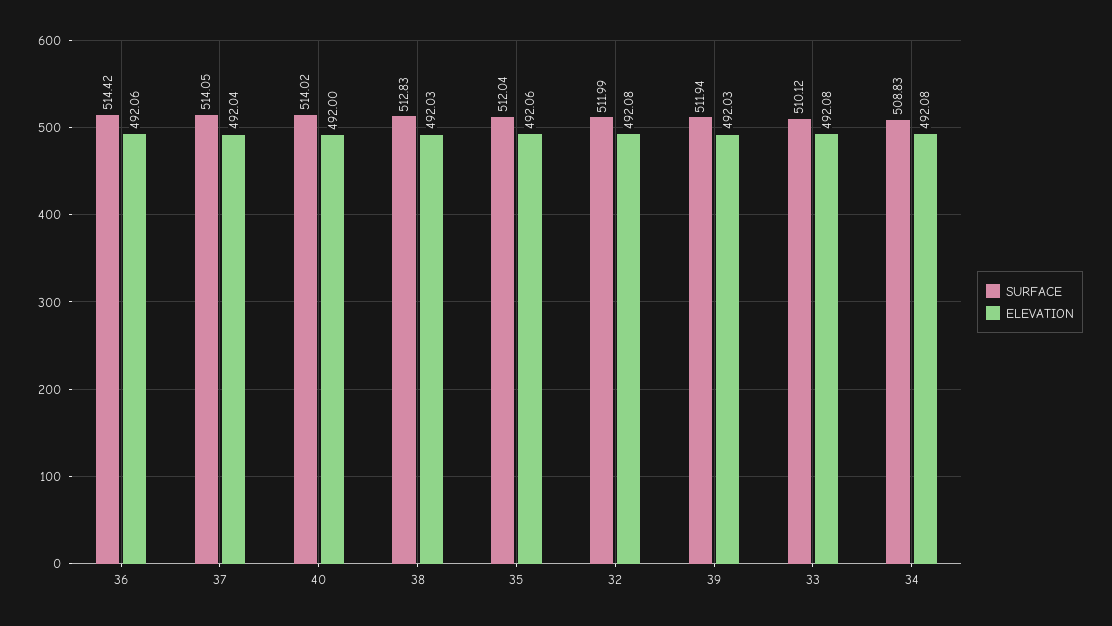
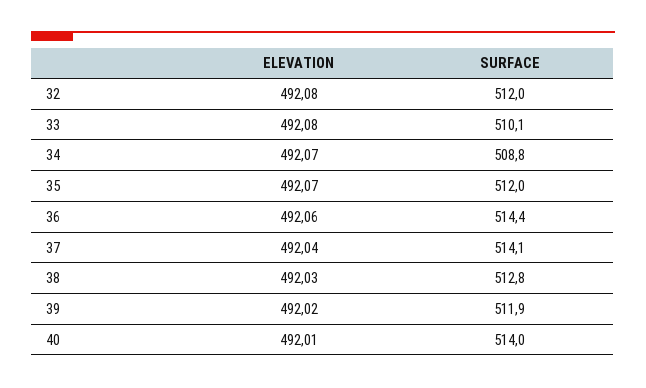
ELEVATION, 40: 492 -> 492.01
ELEVATION, 35: 492.06 -> 492.07
ELEVATION, 39: 492.03 -> 492.02
ELEVATION, 34: 492.08 -> 492.07

